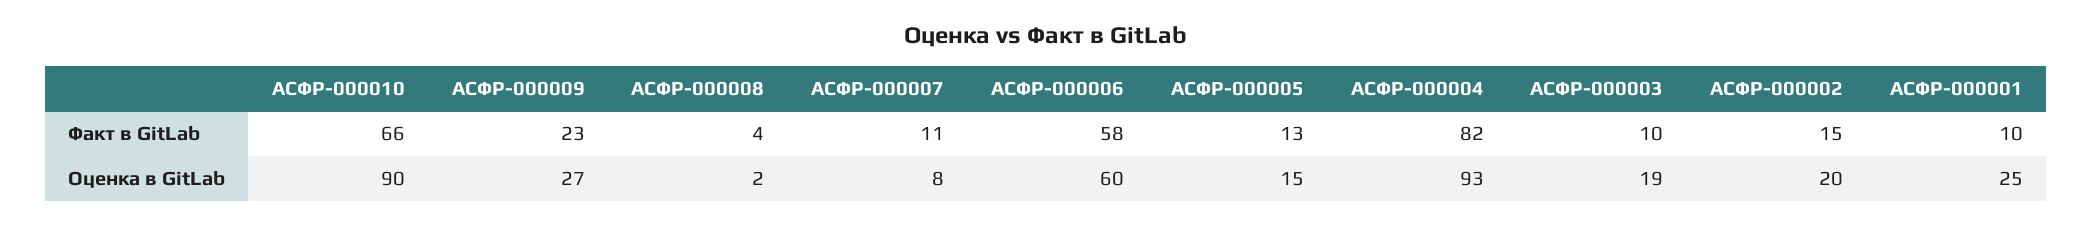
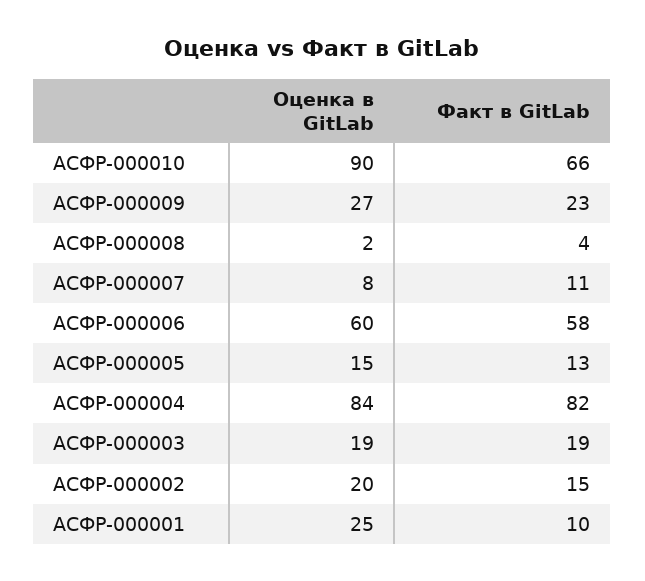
АСФР-000003, Факт в GitLab: 10 -> 19
АСФР-000004, Оценка в GitLab: 93 -> 84

